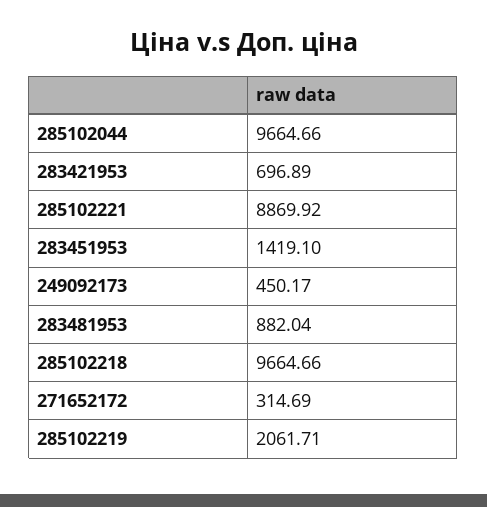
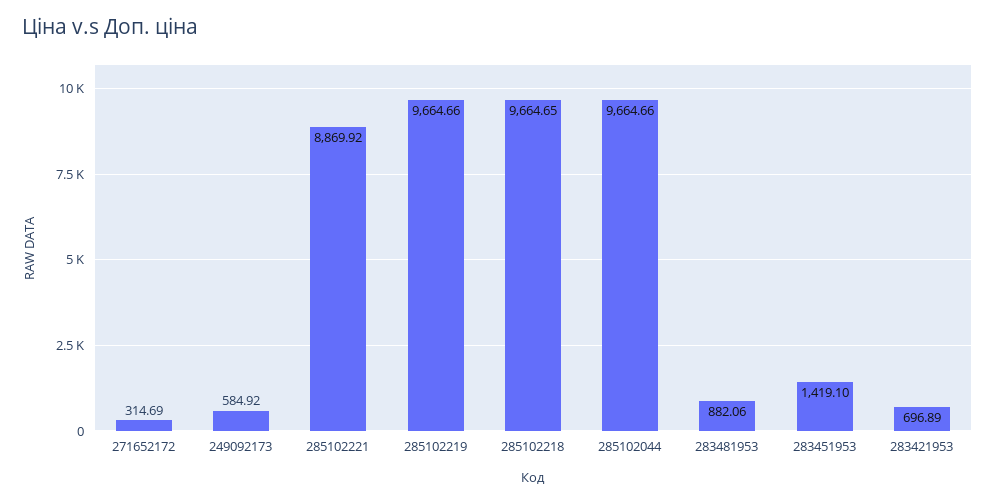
249092173: 450.17 -> 584.92
283481953: 882.04 -> 882.06
285102218: 9664.66 -> 9664.65
285102219: 2061.71 -> 9664.66

